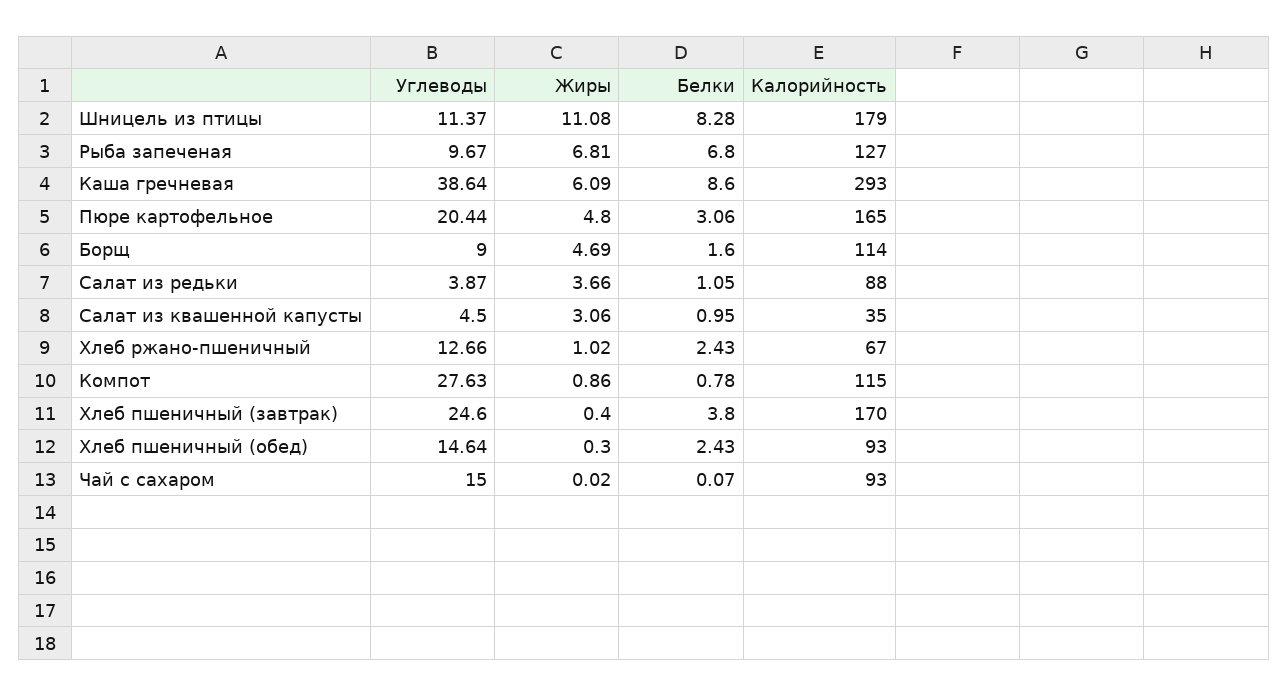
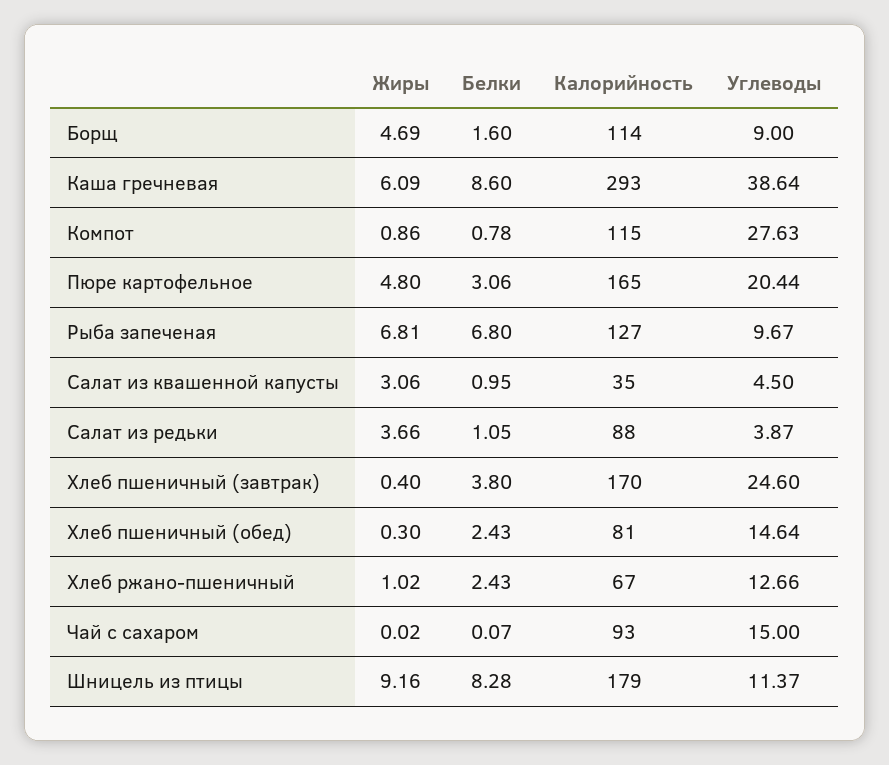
Жиры, Шницель из птицы: 11.08 -> 9.16
Калорийность, Хлеб пшеничный (обед): 93 -> 81

